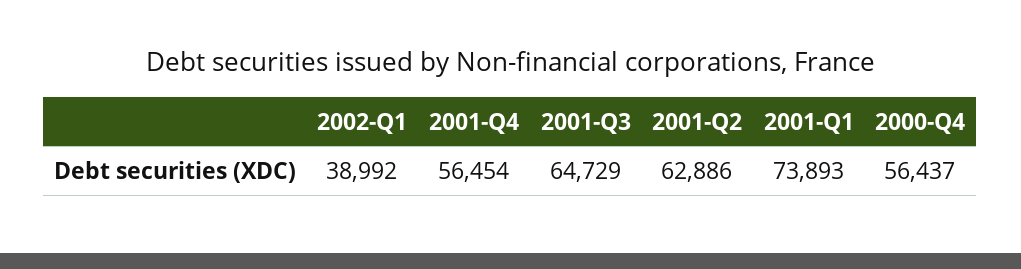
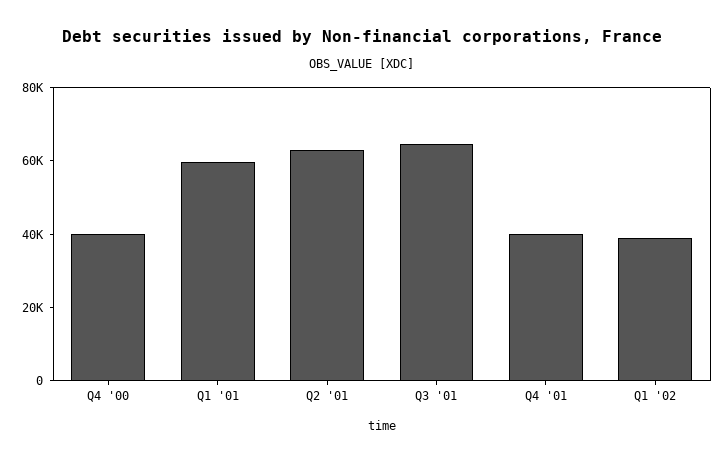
2001-Q4: 56454 -> 40000
2001-Q1: 73893 -> 60000
2000-Q4: 56437 -> 40000

